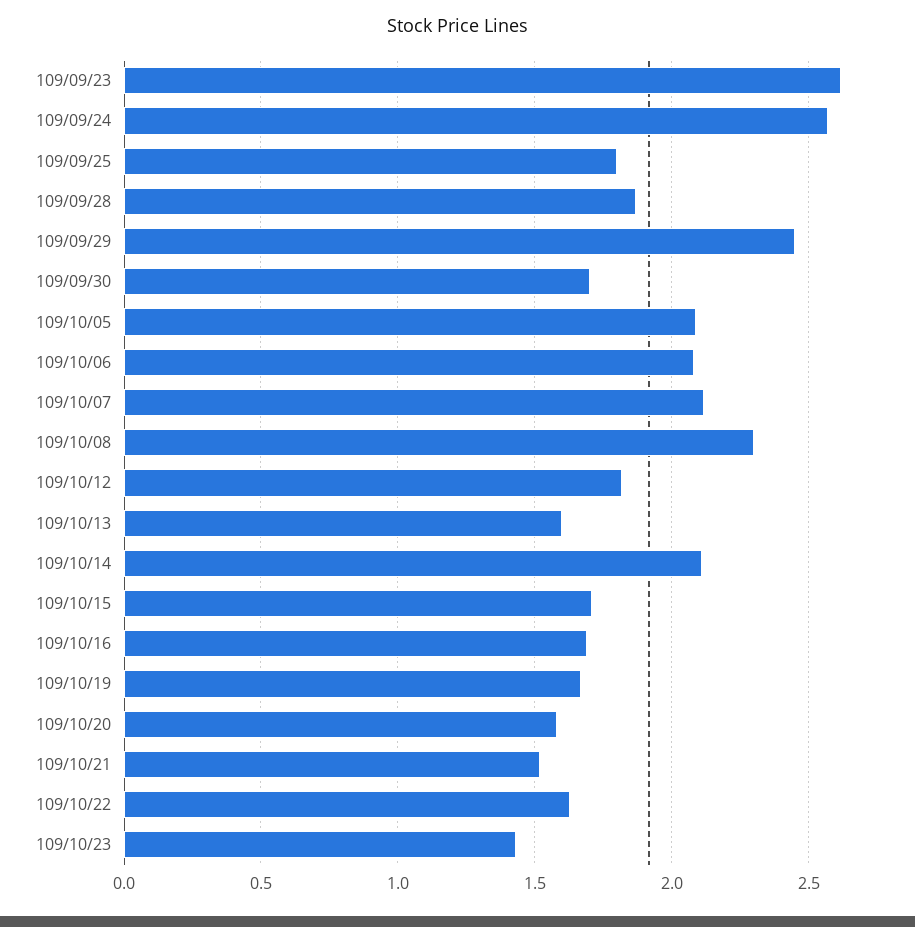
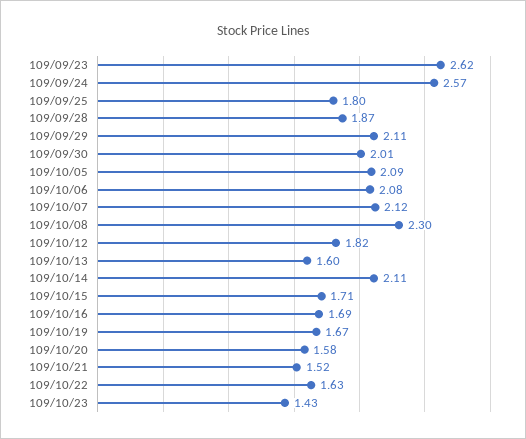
109/09/29: 2.45 -> 2.11
109/09/30: 1.7 -> 2.01

